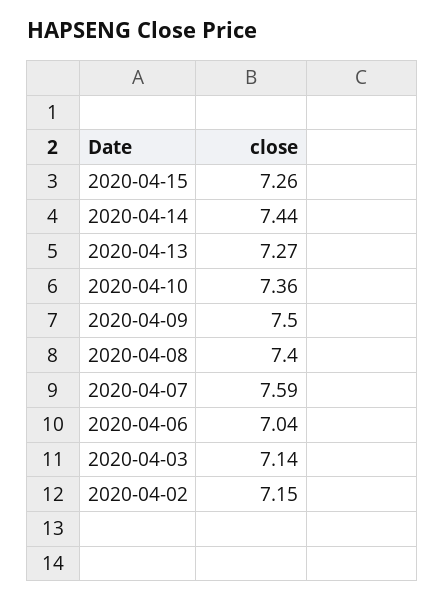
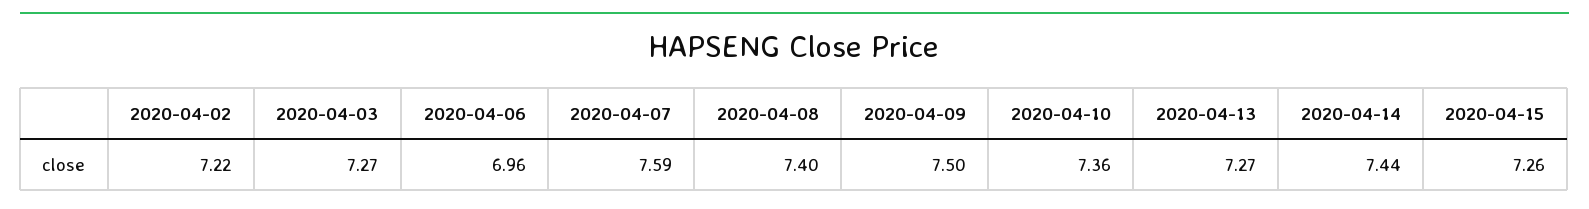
2020-04-06: 7.04 -> 6.96
2020-04-03: 7.14 -> 7.27
2020-04-02: 7.15 -> 7.22

